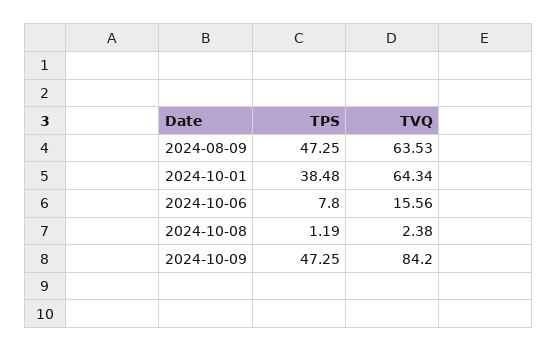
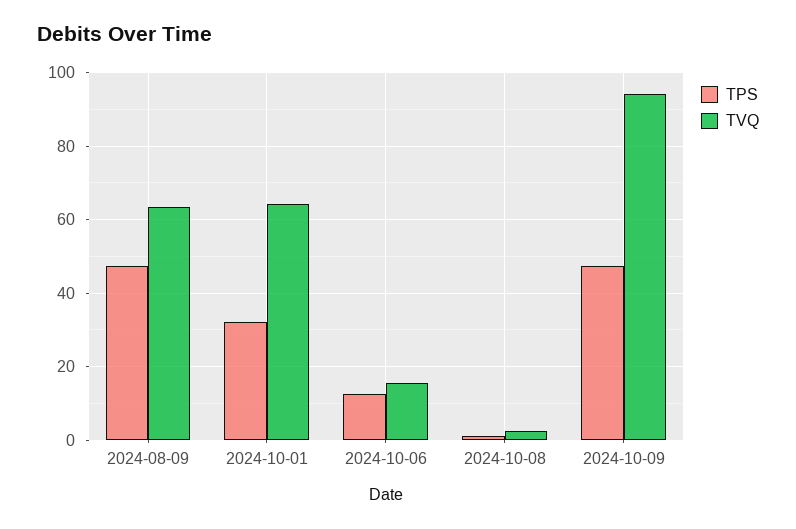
TPS, 2024-10-01: 38.48 -> 32
TPS, 2024-10-06: 7.8 -> 12
TVQ, 2024-10-09: 84.2 -> 94

